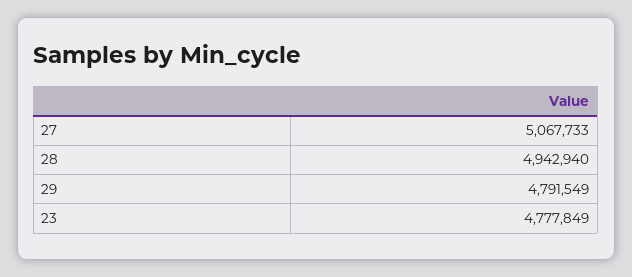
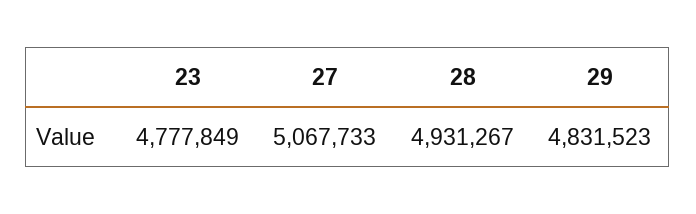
28: 4942940 -> 4931267
29: 4791549 -> 4831523

